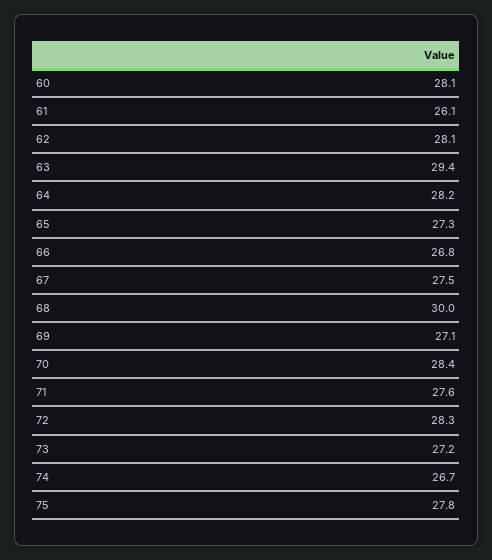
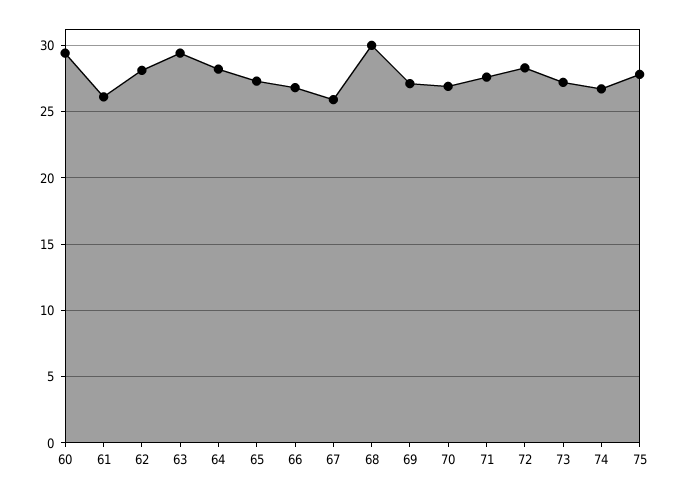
60: 28.1 -> 29.5
67: 27.5 -> 26
70: 28.4 -> 27

